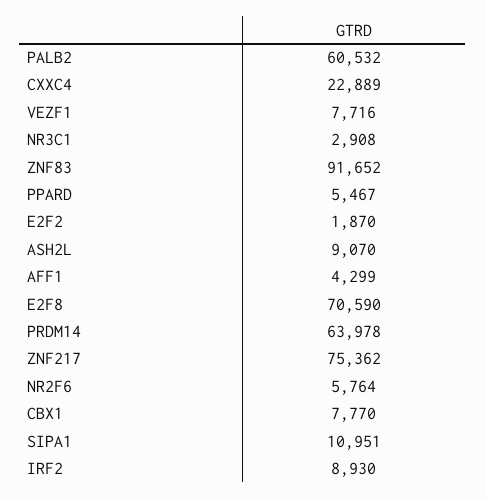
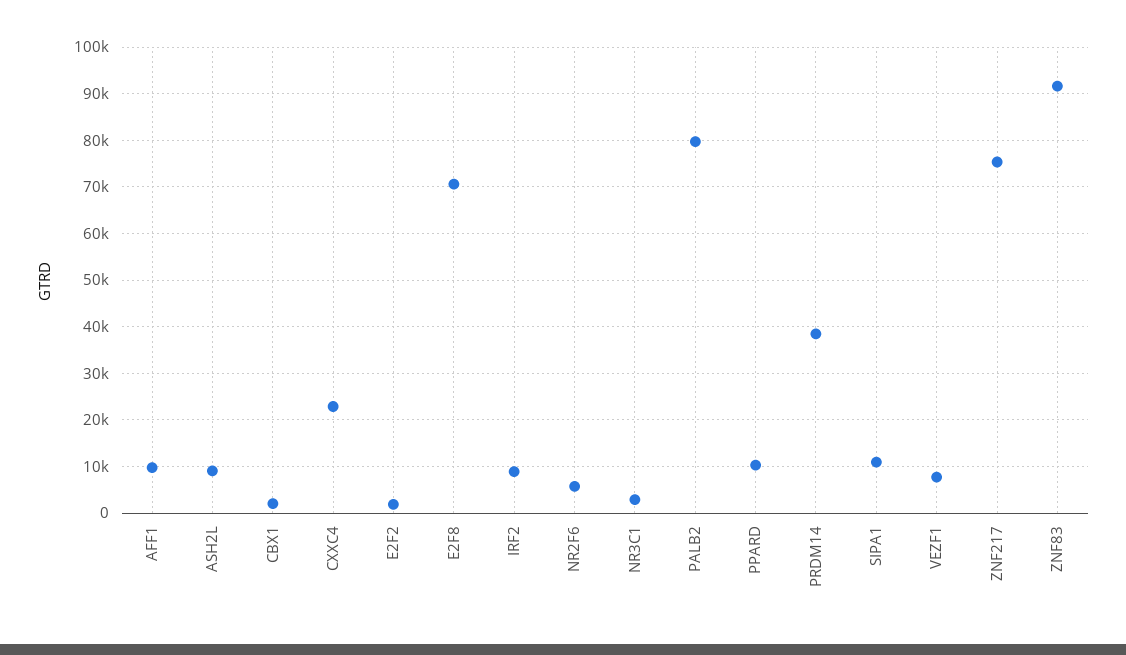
PALB2: 60532 -> 80000
PPARD: 5467 -> 10000
AFF1: 4299 -> 10000
PRDM14: 63978 -> 38000
CBX1: 7770 -> 2000

